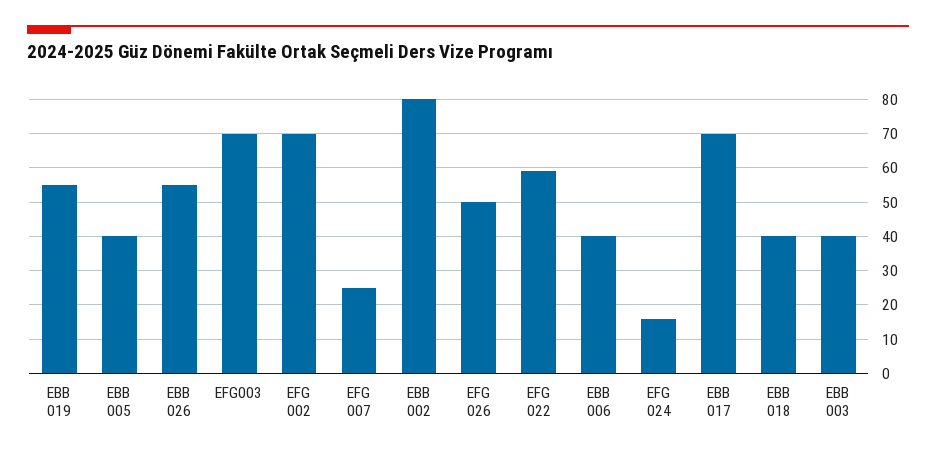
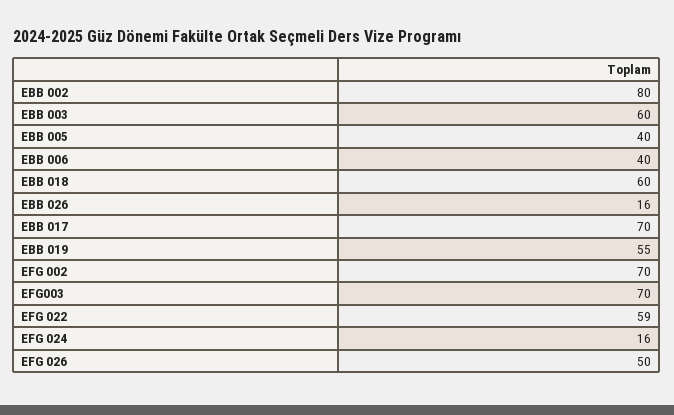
EBB 026: 55 -> 16
EFG 007: 25 -> none
EBB 018: 40 -> 60
EBB 003: 40 -> 60

